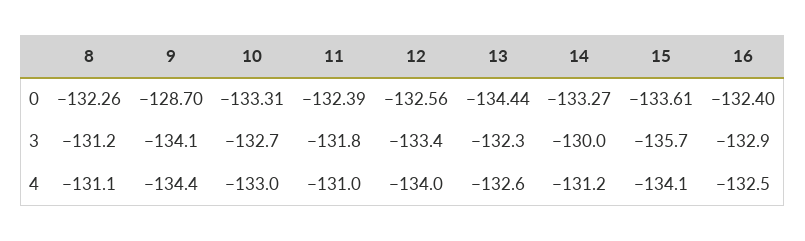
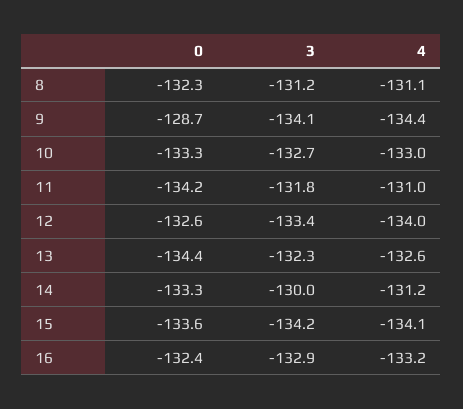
11, 0: -132.39 -> -134.2
15, 3: -135.7 -> -134.2
16, 4: -132.5 -> -133.2

